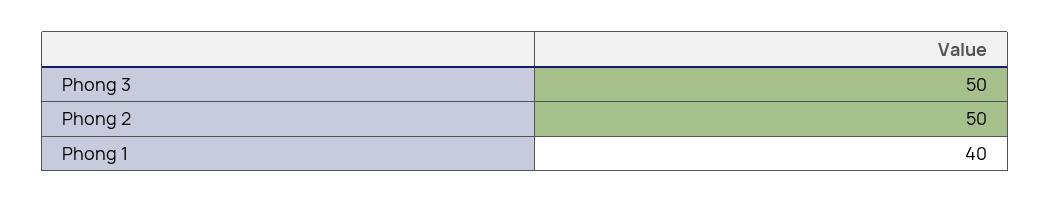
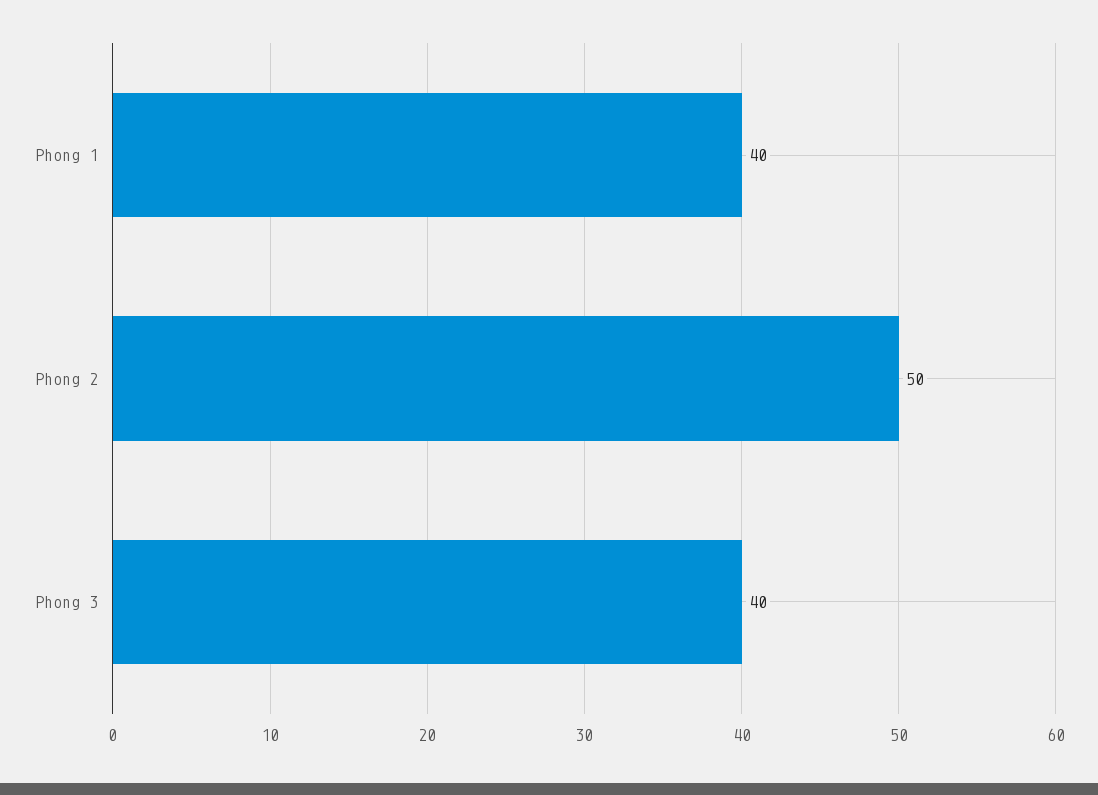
Phong 3: 50 -> 40

